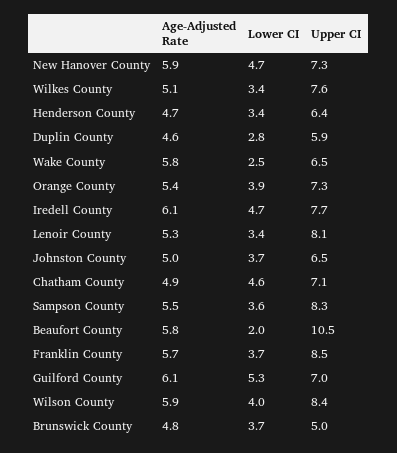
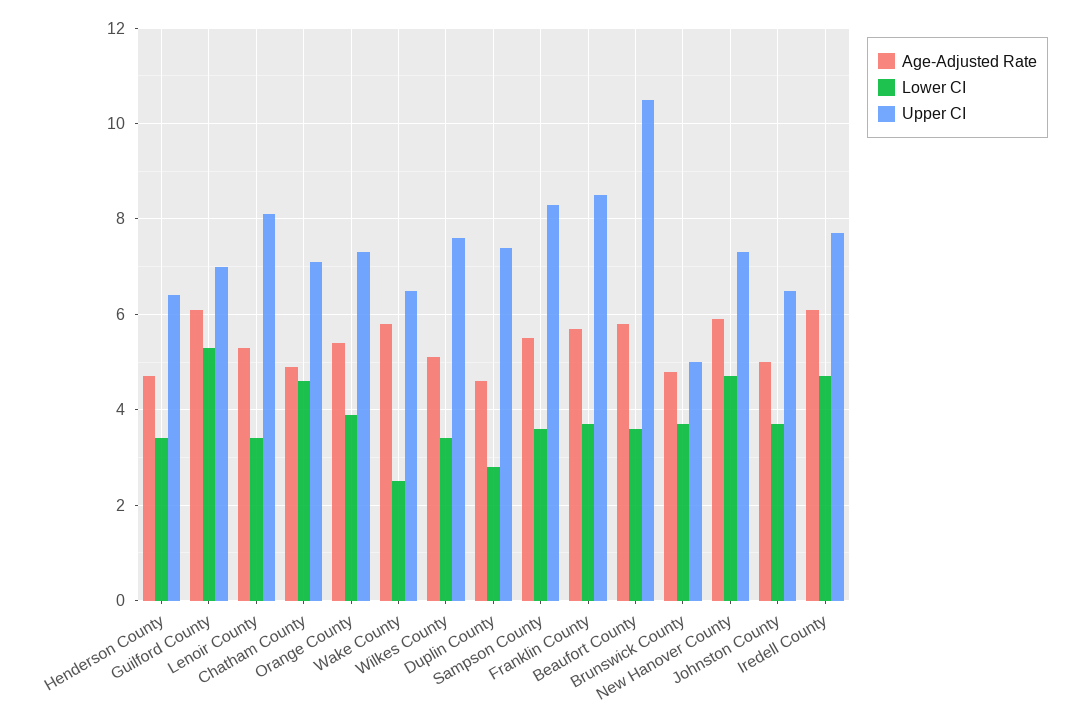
Upper CI, Duplin County: 5.9 -> 7.5
Lower CI, Beaufort County: 2 -> 3.5
Age-Adjusted Rate, Wilson County: 5.9 -> none
Lower CI, Wilson County: 4 -> none
Upper CI, Wilson County: 8.4 -> none

